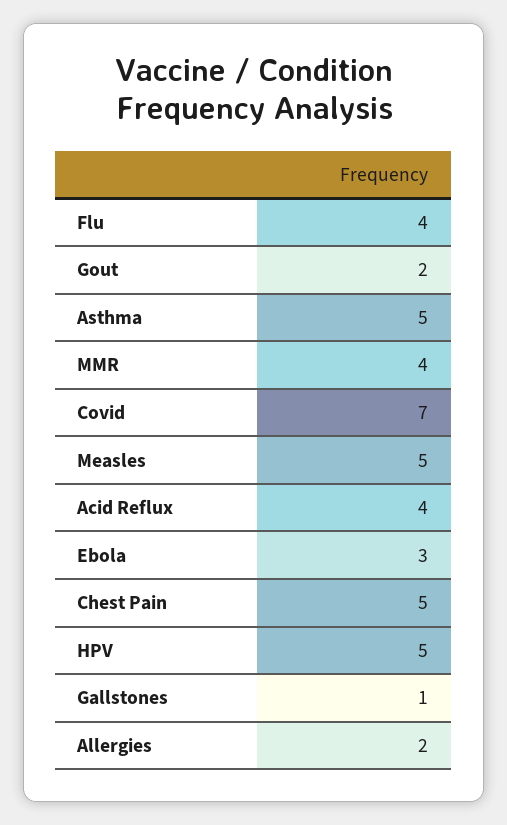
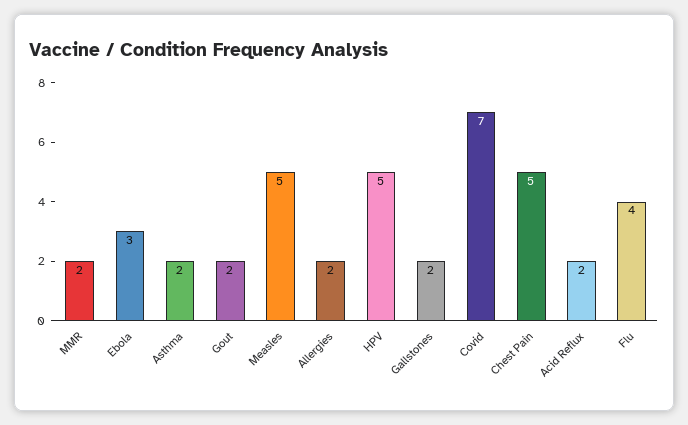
Asthma: 5 -> 2
MMR: 4 -> 2
Acid Reflux: 4 -> 2
Gallstones: 1 -> 2

